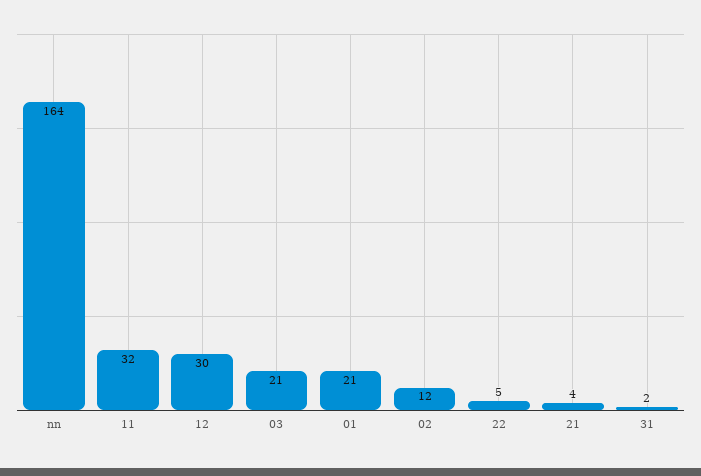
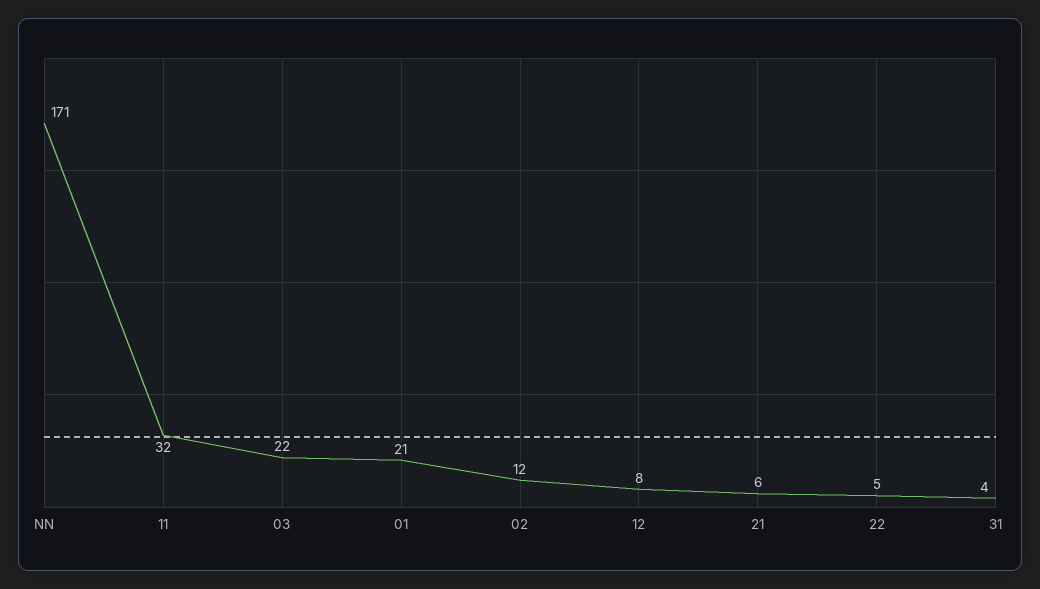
nn: 164 -> 171
12: 30 -> 8
03: 21 -> 22
21: 4 -> 6
31: 2 -> 4

